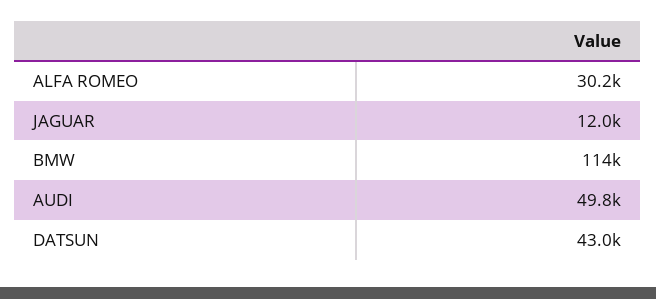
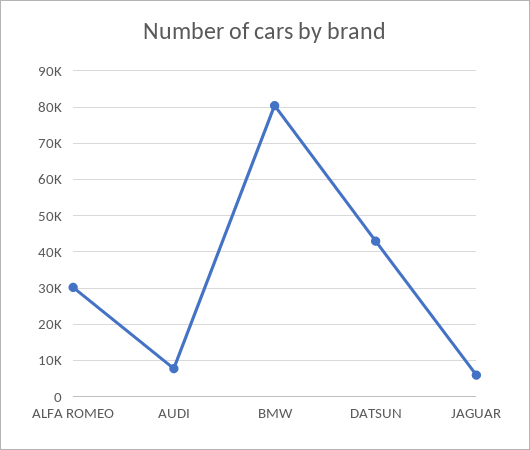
JAGUAR: 12000 -> 6000
BMW: 114000 -> 80000
AUDI: 49800 -> 8000

